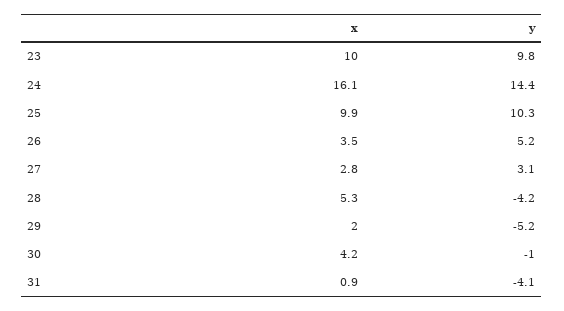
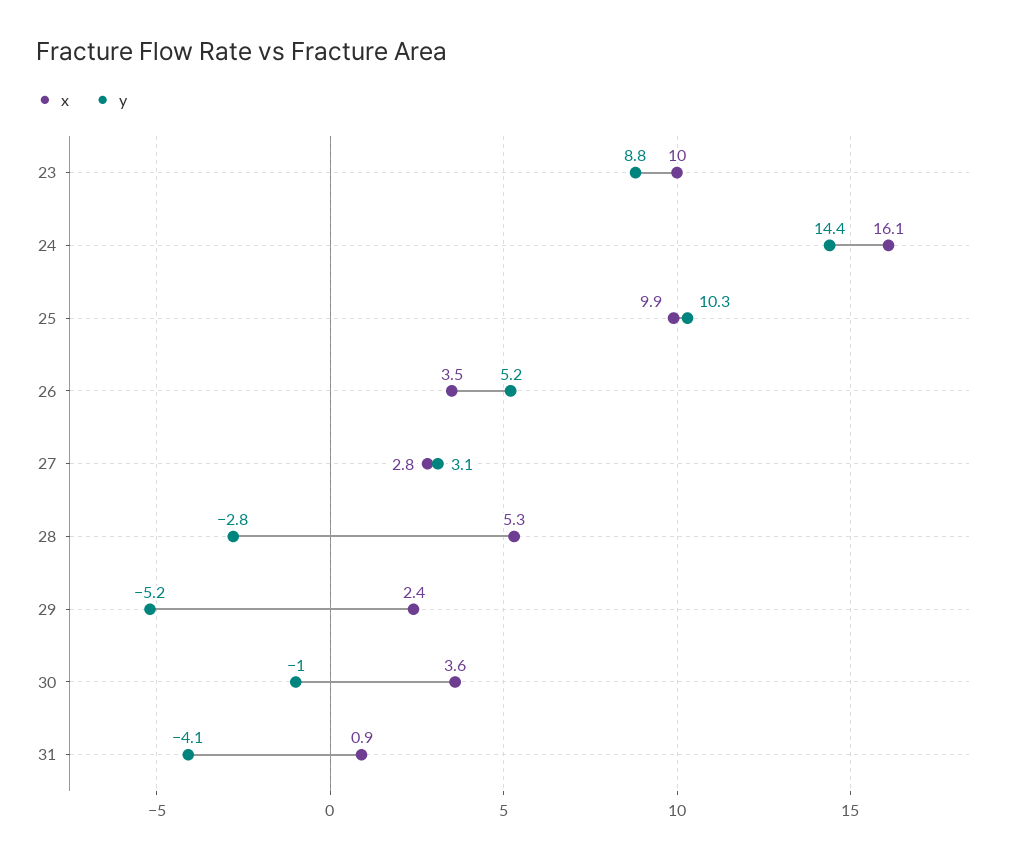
y, 23: 9.8 -> 8.8
y, 28: -4.2 -> -2.8
x, 29: 2 -> 2.4
x, 30: 4.2 -> 3.6

